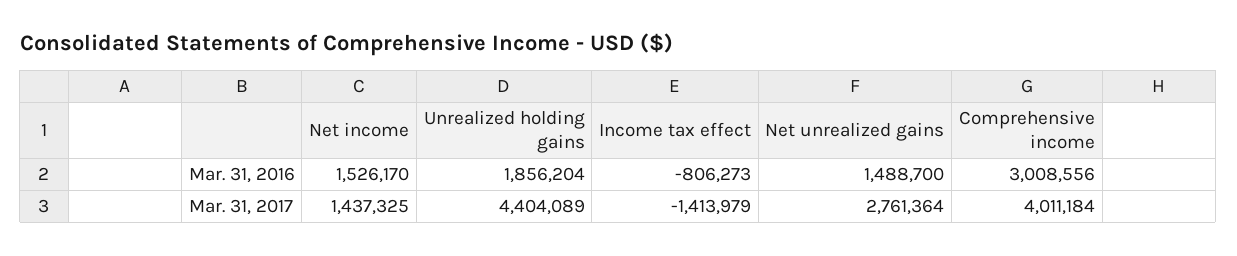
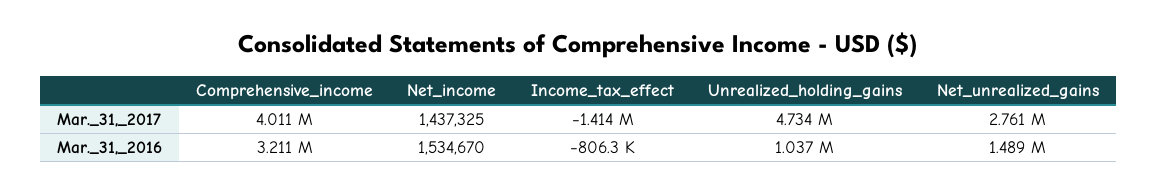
Net income, Mar. 31, 2016: 1526170 -> 1534670
Unrealized holding gains, Mar. 31, 2016: 1856204 -> 1037000
Comprehensive income, Mar. 31, 2016: 3008556 -> 3211000
Unrealized holding gains, Mar. 31, 2017: 4404089 -> 4734000

